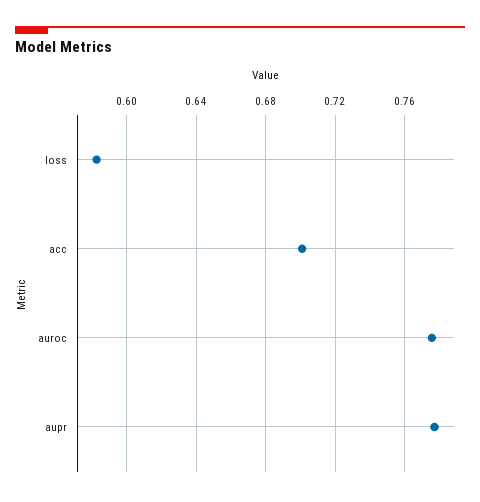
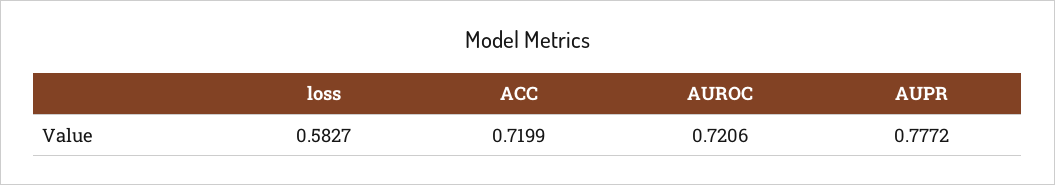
acc: 0.7 -> 0.7199
auroc: 0.775 -> 0.7206

